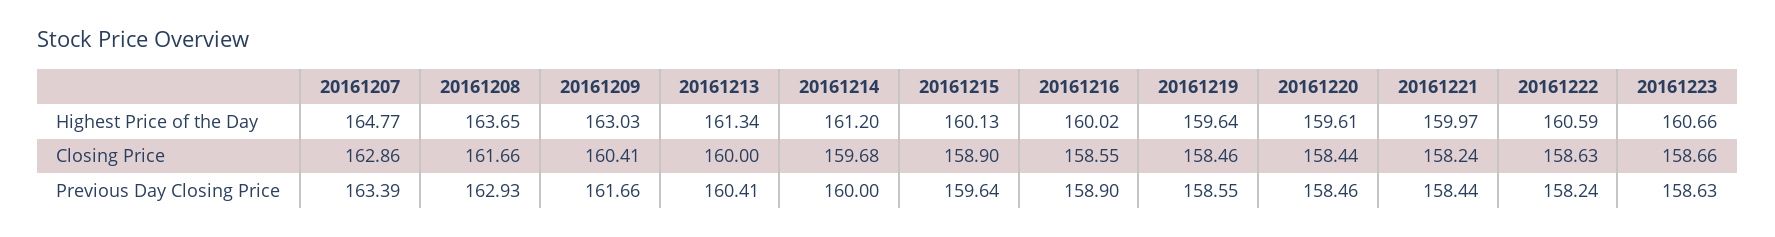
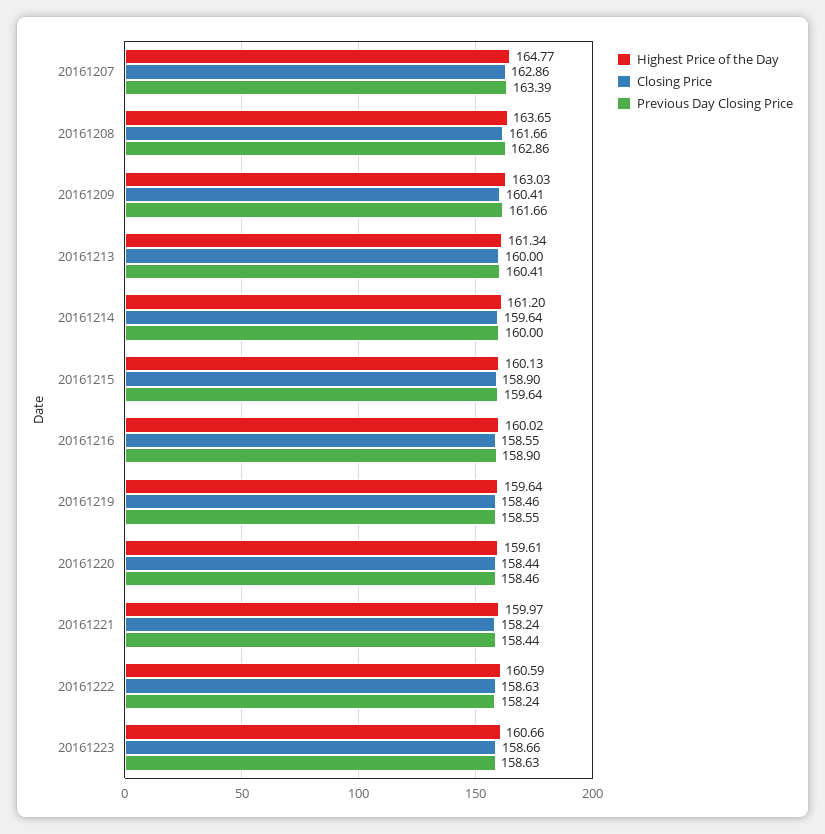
Closing Price, 20161214: 159.68 -> 159.64
Previous Day Closing Price, 20161208: 162.93 -> 162.86

